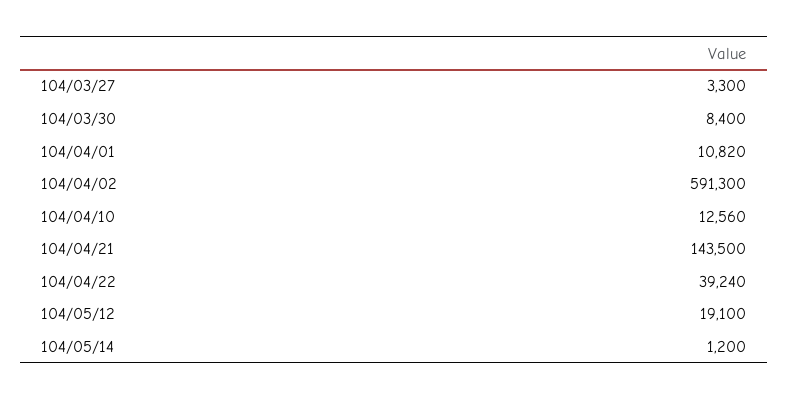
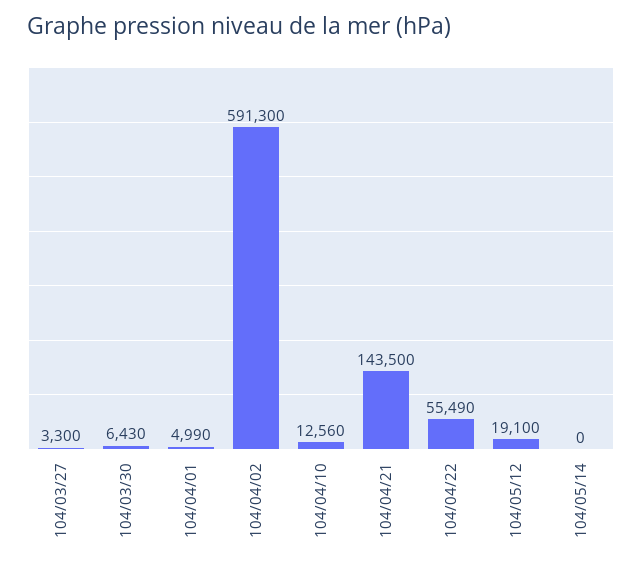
104/03/30: 8400 -> 6430
104/04/01: 10820 -> 4990
104/04/22: 39240 -> 55490
104/05/14: 1200 -> 0

